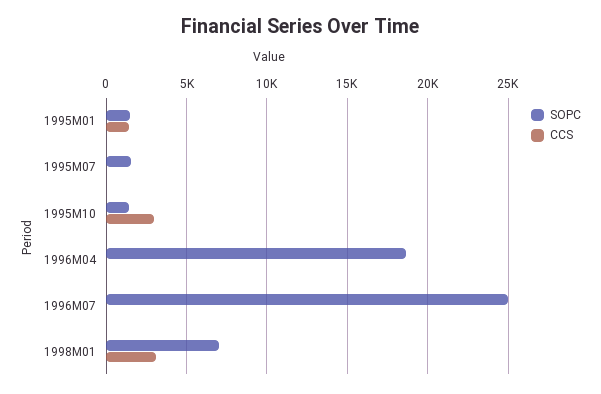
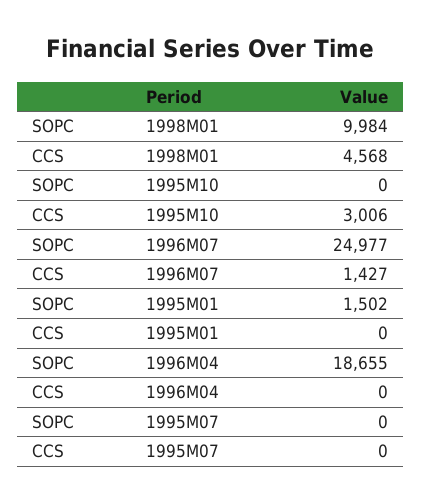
CCS, 1995M01: 1500 -> 0
SOPC, 1995M07: 1500 -> 0
SOPC, 1995M10: 1500 -> 0
CCS, 1996M07: 0 -> 1427
SOPC, 1998M01: 7000 -> 9984
CCS, 1998M01: 3000 -> 4568

